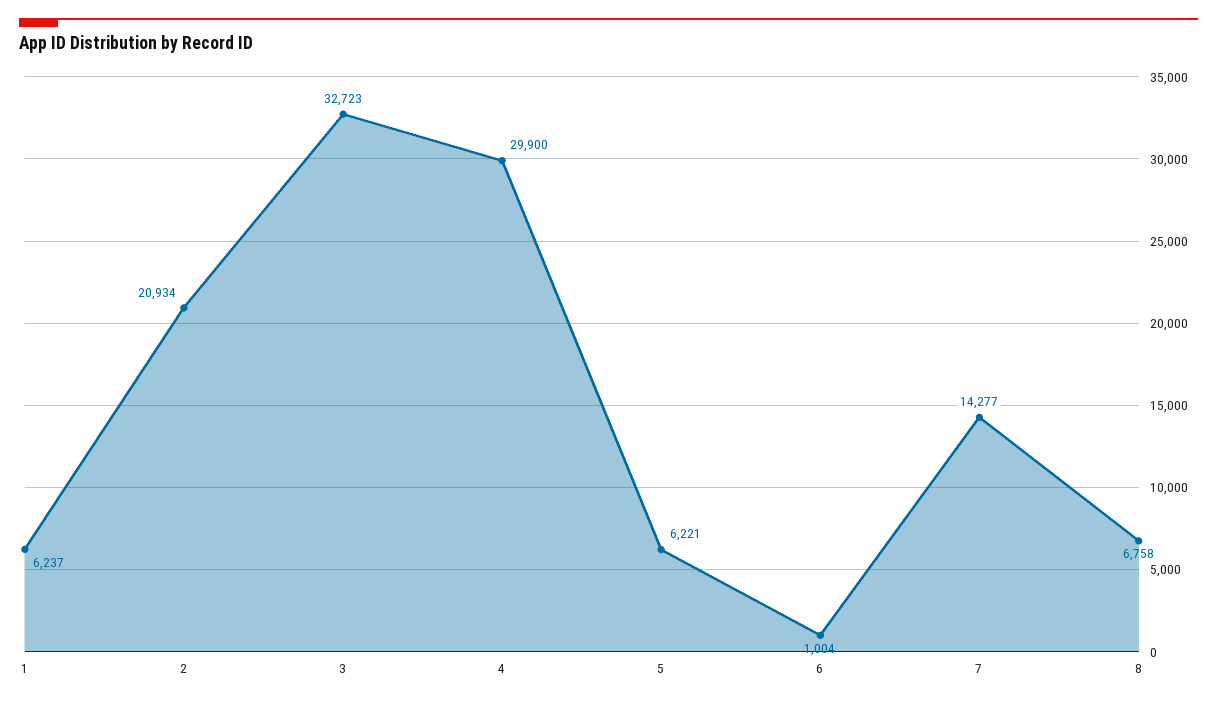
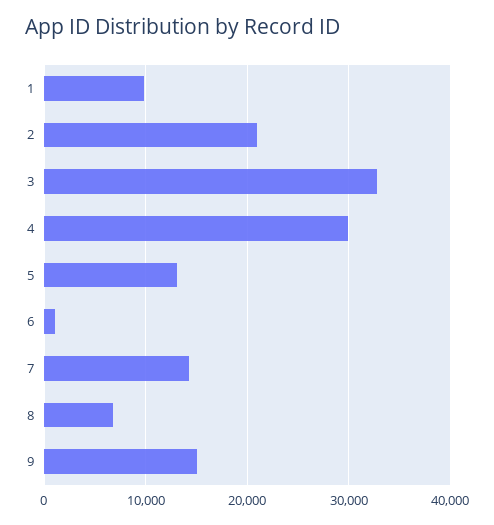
1: 6237 -> 10000
5: 6221 -> 13000
9: none -> 15000

